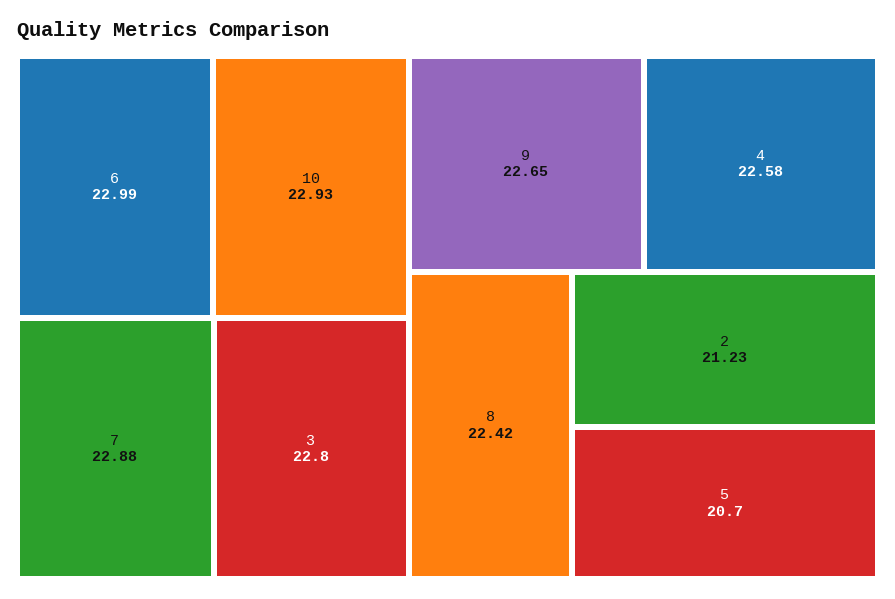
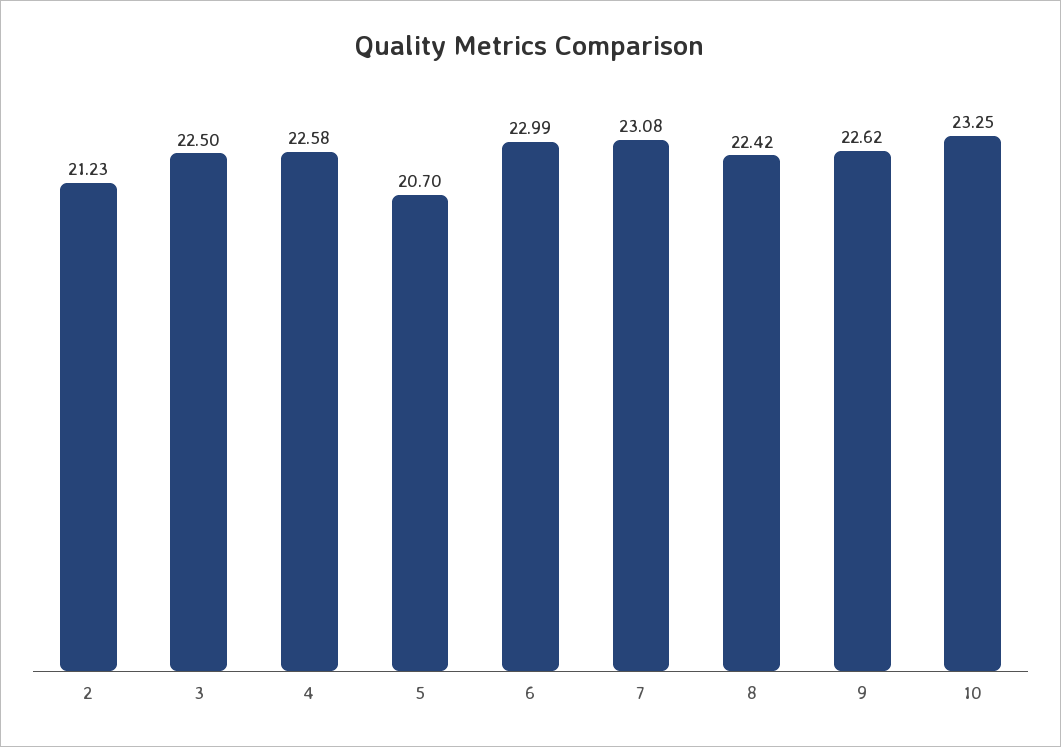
10: 22.93 -> 23.25
7: 22.88 -> 23.08
3: 22.8 -> 22.5
9: 22.65 -> 22.62

